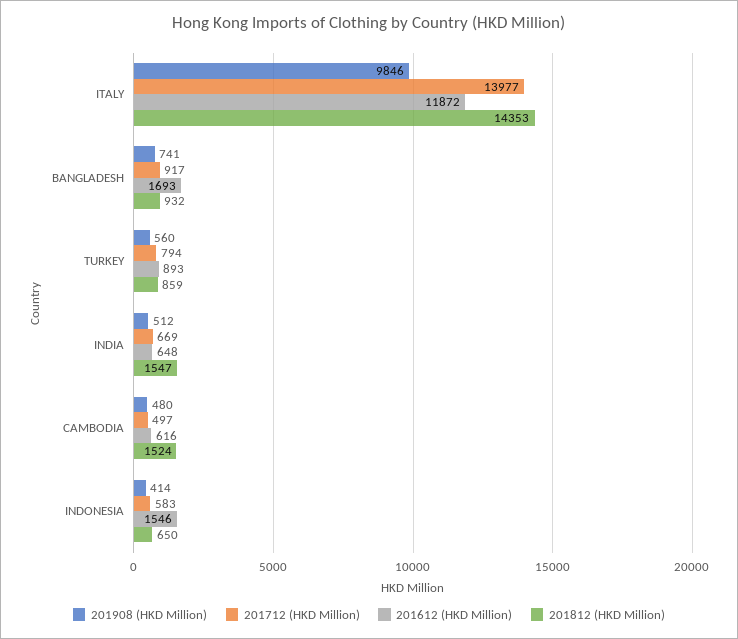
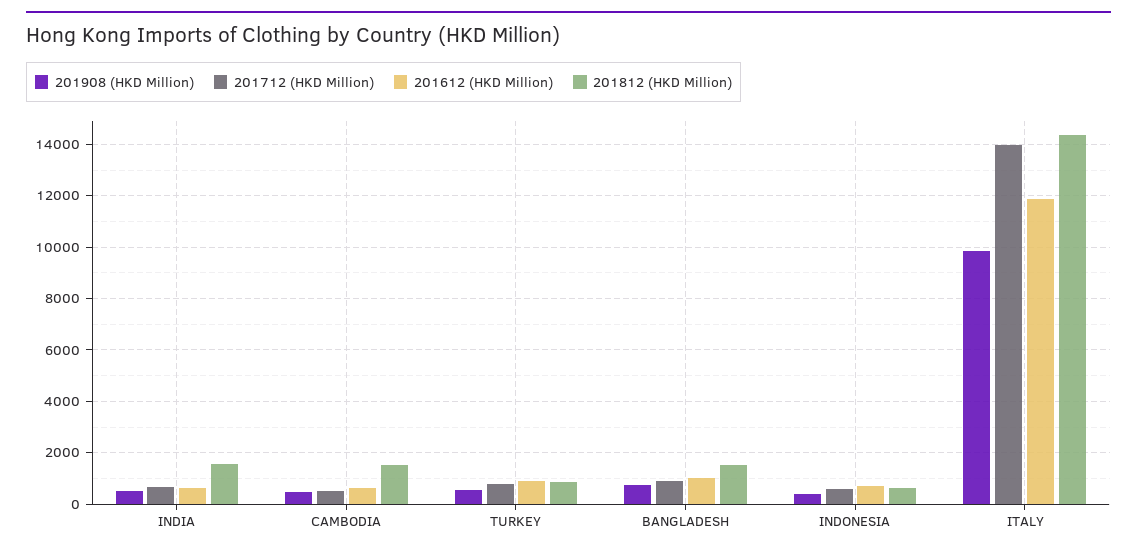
201612 (HKD Million), BANGLADESH: 1693 -> 1000
201812 (HKD Million), BANGLADESH: 932 -> 1500
201612 (HKD Million), INDONESIA: 1546 -> 750

